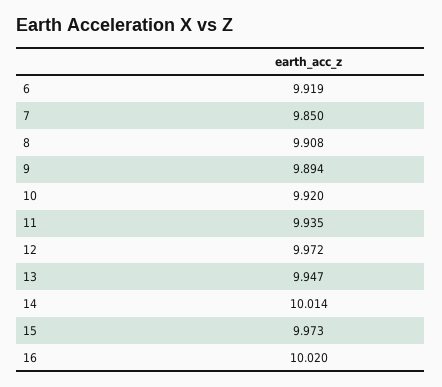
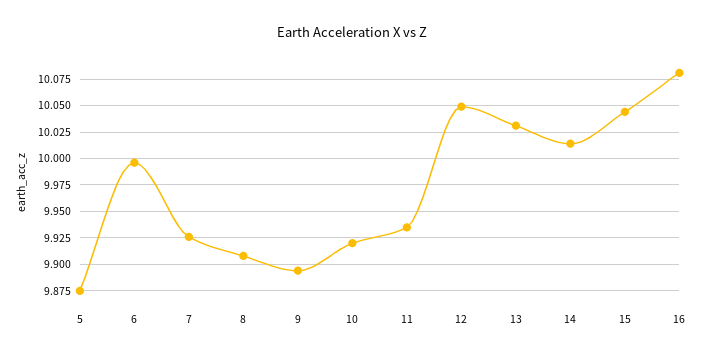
6: 9.919 -> 10
7: 9.85 -> 9.925
12: 9.972 -> 10.05
13: 9.947 -> 10.025
15: 9.973 -> 10.05
16: 10.02 -> 10.075
5: none -> 9.875

